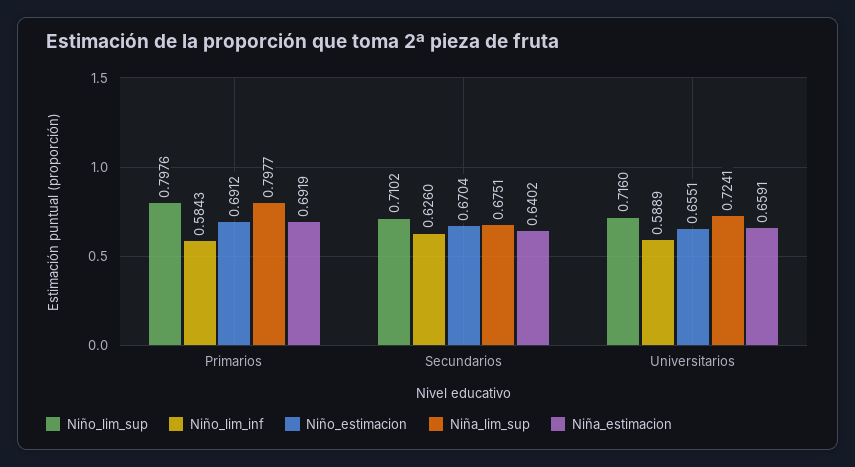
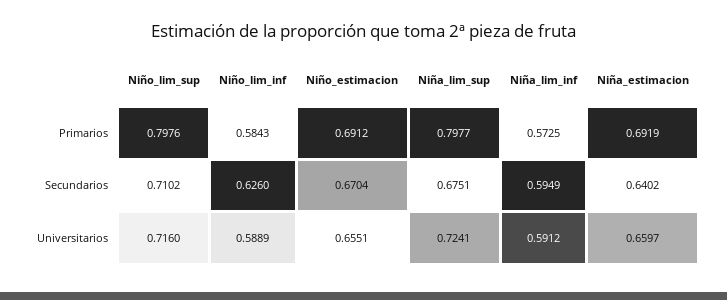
Niña_estimacion, Universitarios: 0.6591 -> 0.6597
Niña_lim_inf, Primarios: none -> 0.5725
Niña_lim_inf, Secundarios: none -> 0.5949
Niña_lim_inf, Universitarios: none -> 0.5912

